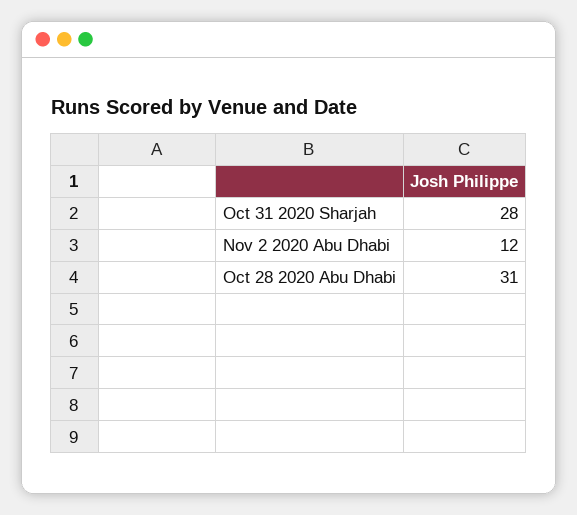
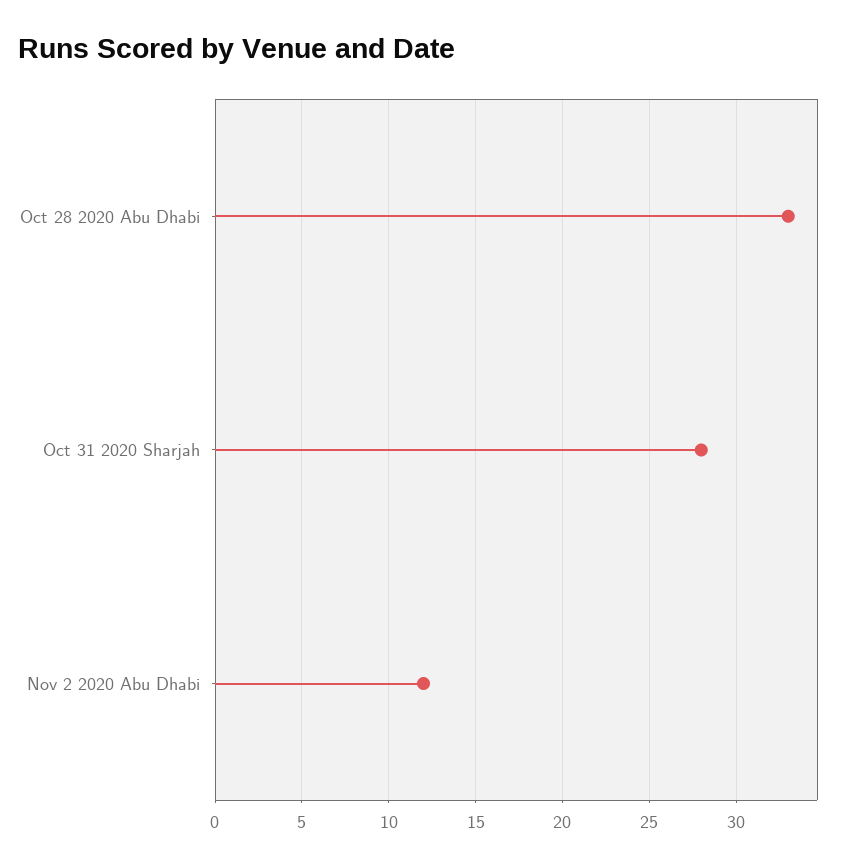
Oct 28 2020 Abu Dhabi: 31 -> 33

